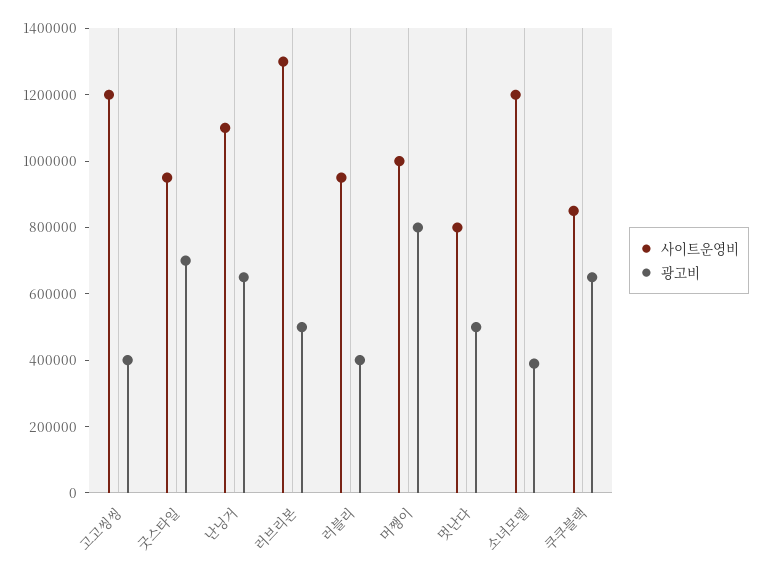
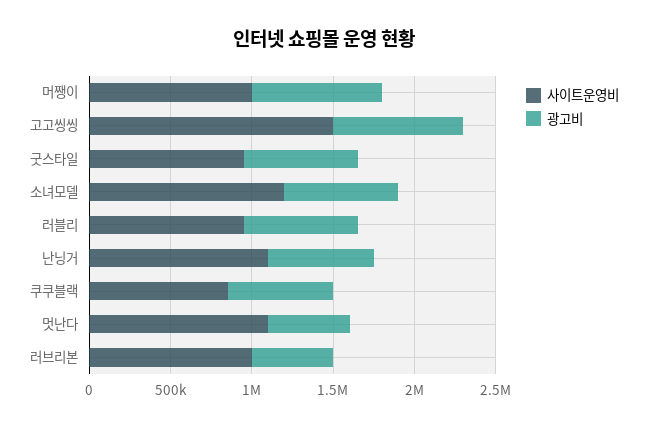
사이트운영비, 고고씽씽: 1200000 -> 1500000
광고비, 고고씽씽: 400000 -> 800000
사이트운영비, 러브리본: 1300000 -> 1000000
광고비, 러블리: 400000 -> 700000
사이트운영비, 멋난다: 800000 -> 1100000
광고비, 소녀모델: 400000 -> 700000

